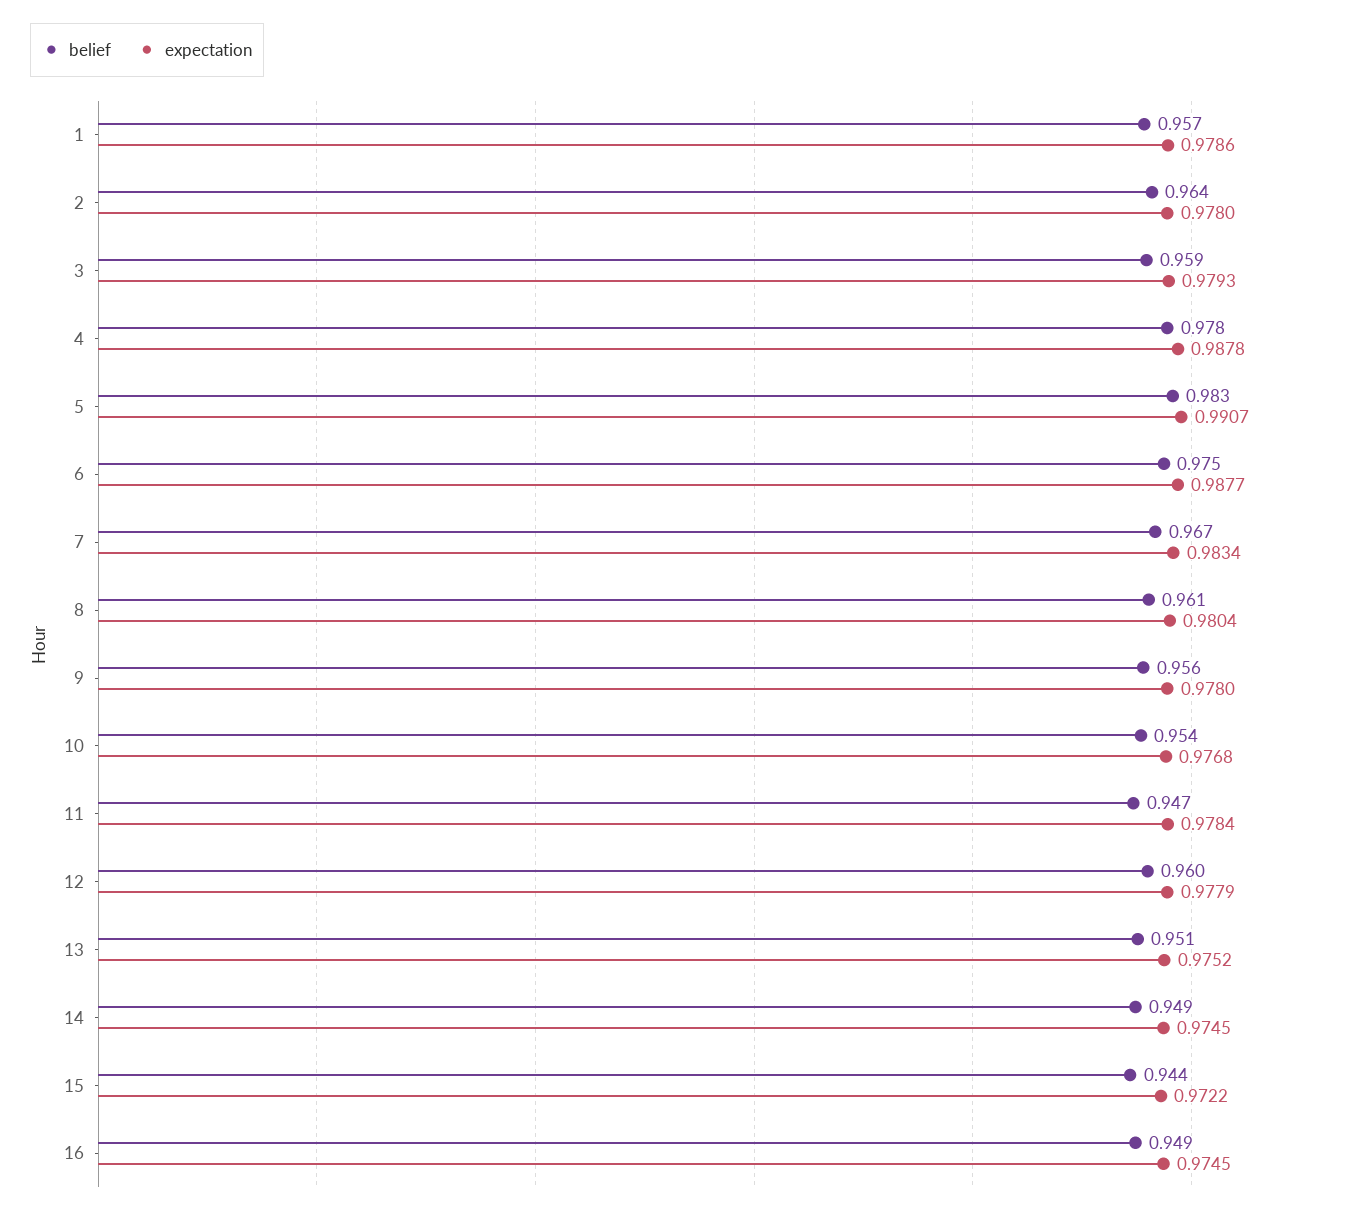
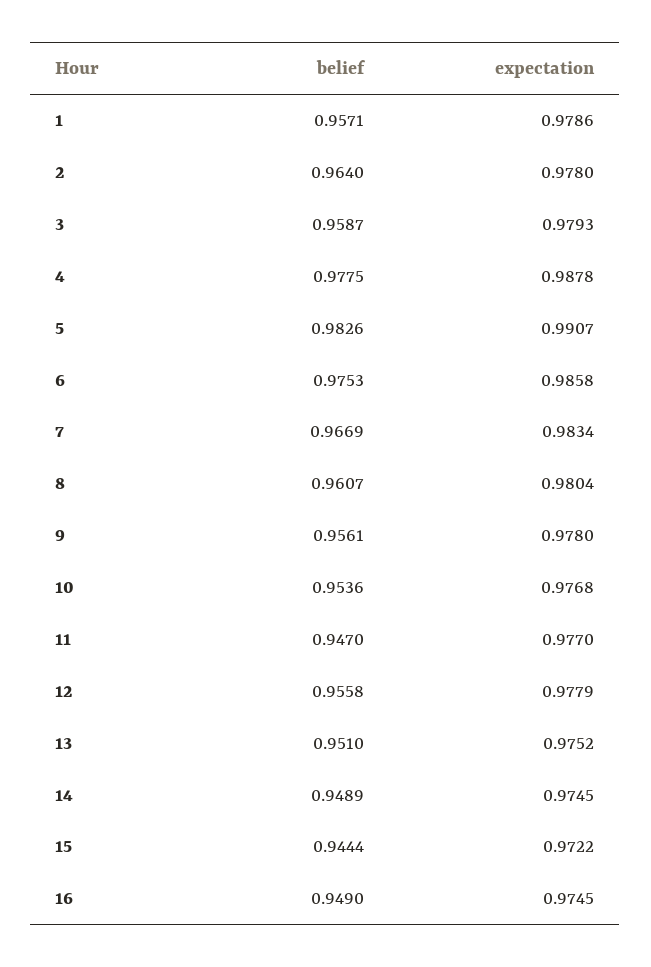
expectation, 6: 0.9877 -> 0.9858
expectation, 11: 0.9784 -> 0.977
belief, 12: 0.96 -> 0.9558

